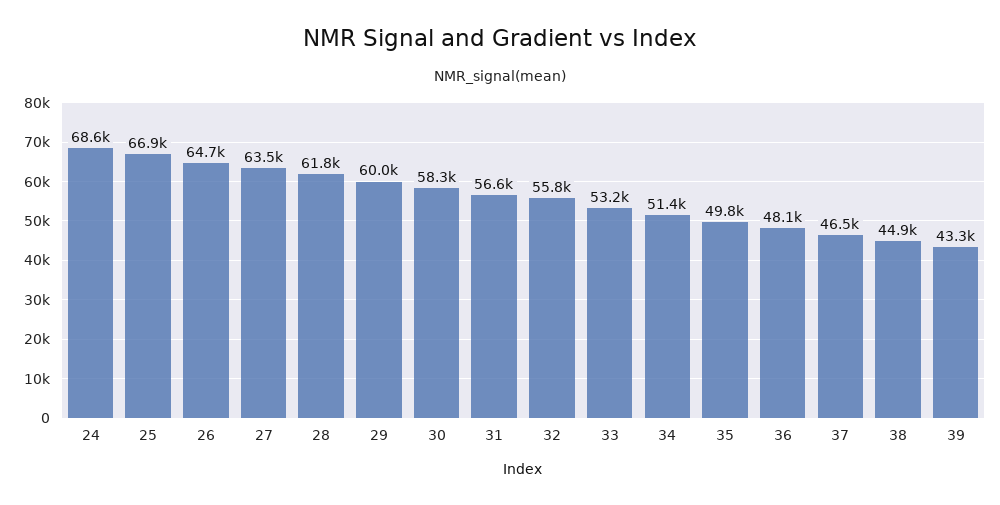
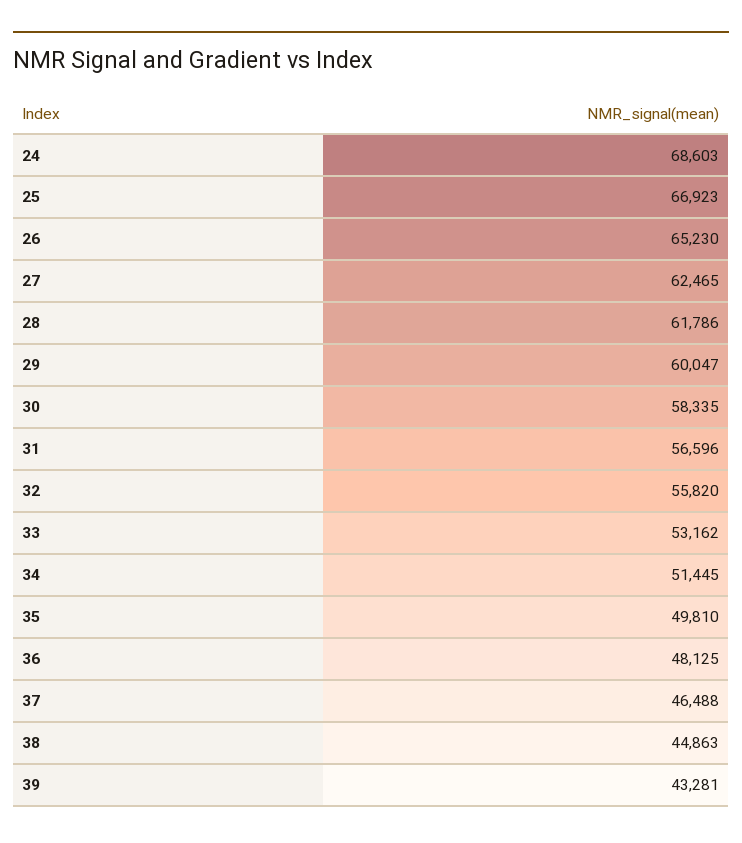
26: 64700 -> 65230
27: 63500 -> 62465

